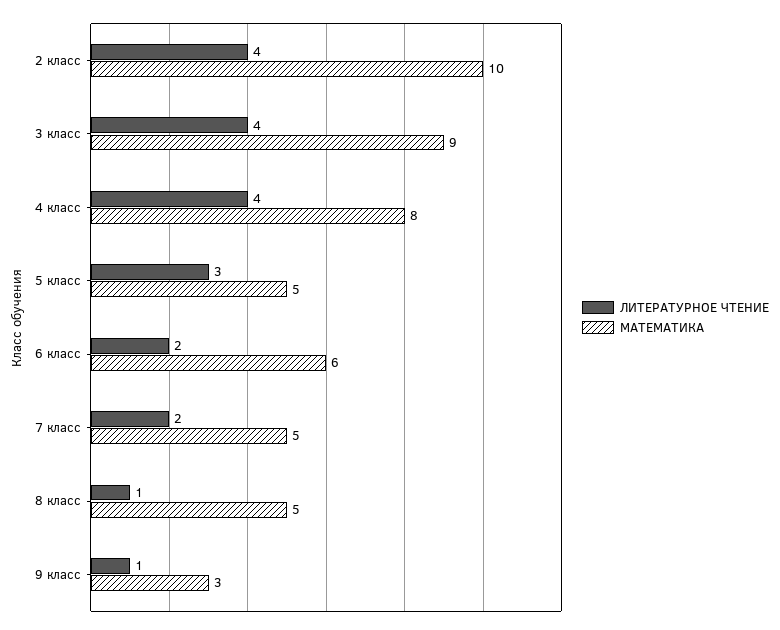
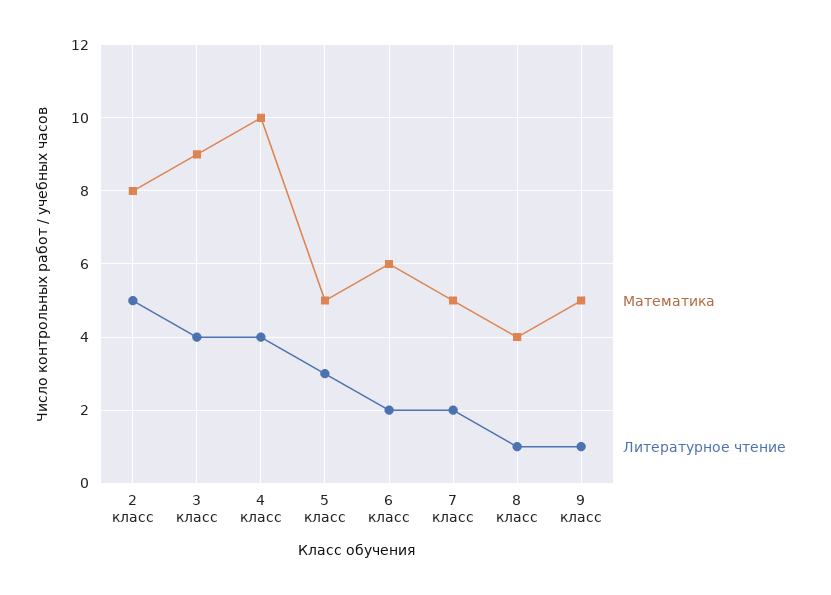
ЛИТЕРАТУРНОЕ ЧТЕНИЕ, 2 класс: 4 -> 5
МАТЕМАТИКА, 2 класс: 10 -> 8
МАТЕМАТИКА, 4 класс: 8 -> 10
МАТЕМАТИКА, 8 класс: 5 -> 4
МАТЕМАТИКА, 9 класс: 3 -> 5

